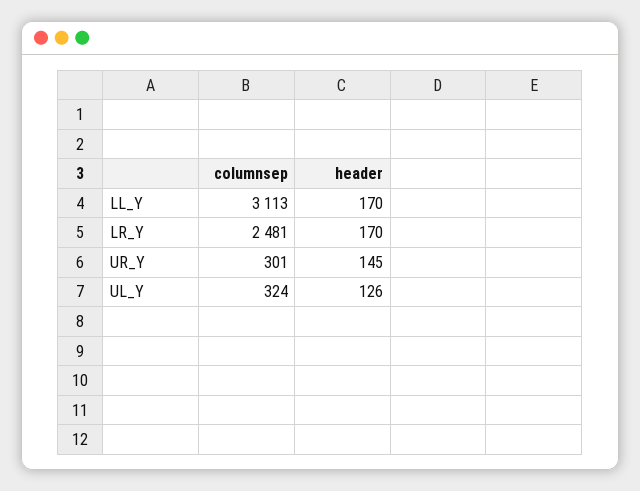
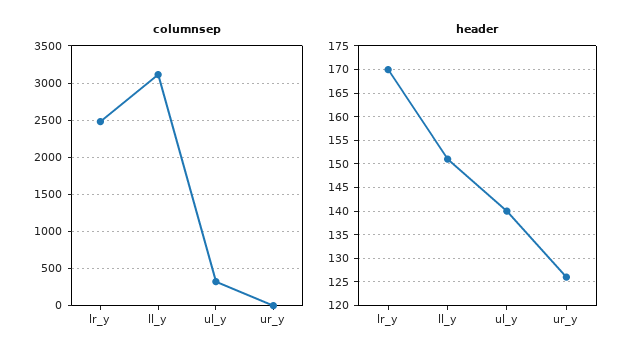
header, LL_Y: 170 -> 150
columnsep, UR_Y: 301 -> 0
header, UR_Y: 145 -> 125
header, UL_Y: 126 -> 140

